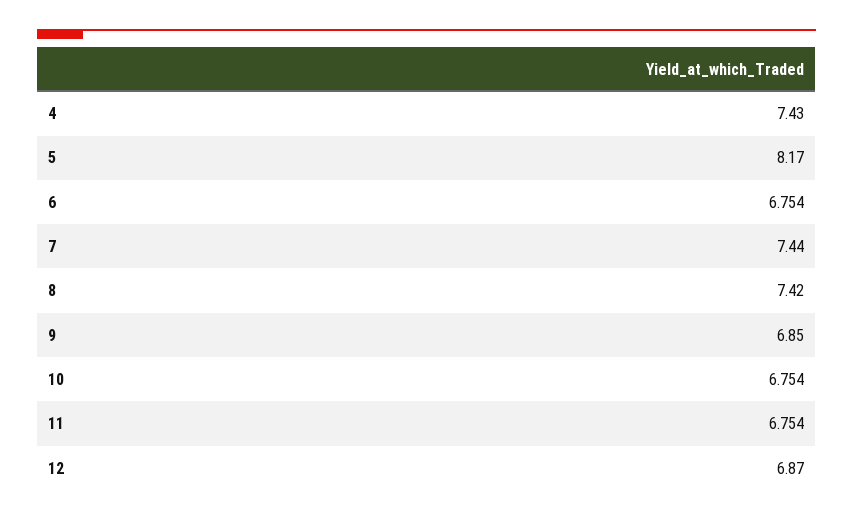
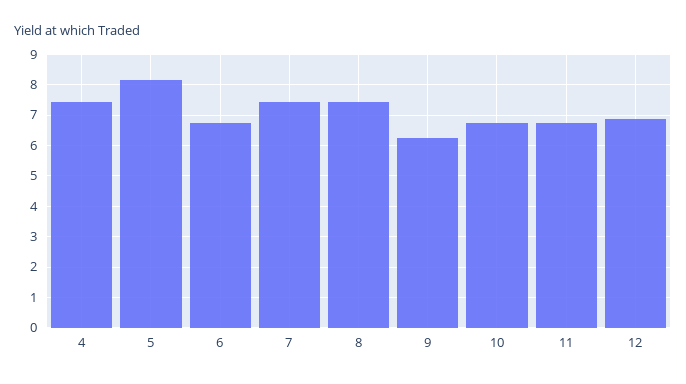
9: 6.85 -> 6.2

